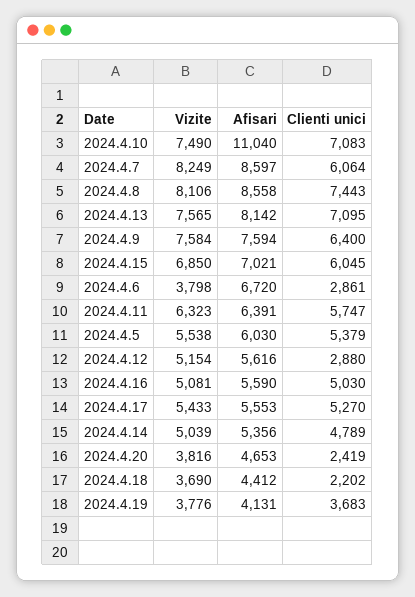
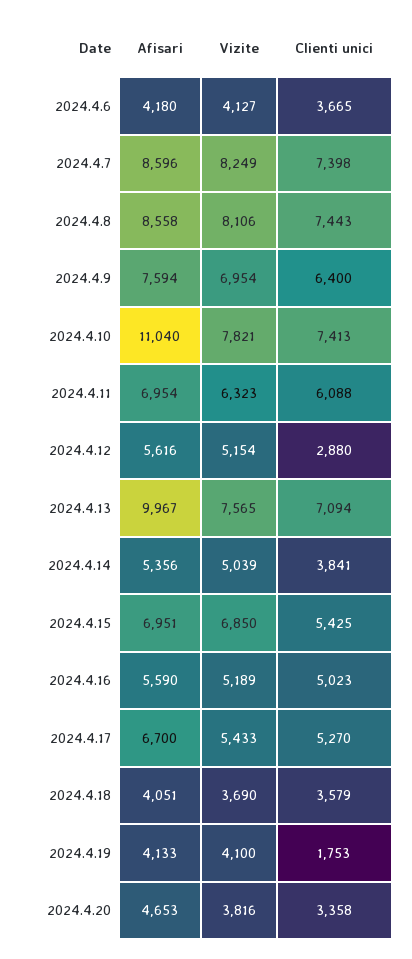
Vizite, 2024.4.10: 7490 -> 7821
Clienti unici, 2024.4.10: 7083 -> 7413
Afisari, 2024.4.7: 8597 -> 8596
Clienti unici, 2024.4.7: 6064 -> 7398
Afisari, 2024.4.13: 8142 -> 9967
Clienti unici, 2024.4.13: 7095 -> 7094
Vizite, 2024.4.9: 7584 -> 6954
Afisari, 2024.4.15: 7021 -> 6951
Clienti unici, 2024.4.15: 6045 -> 5425
Vizite, 2024.4.6: 3798 -> 4127
Afisari, 2024.4.6: 6720 -> 4180
Clienti unici, 2024.4.6: 2861 -> 3665
Afisari, 2024.4.11: 6391 -> 6954
Clienti unici, 2024.4.11: 5747 -> 6088
Vizite, 2024.4.5: 5538 -> none
Afisari, 2024.4.5: 6030 -> none
Clienti unici, 2024.4.5: 5379 -> none
Vizite, 2024.4.16: 5081 -> 5189
Clienti unici, 2024.4.16: 5030 -> 5023
Afisari, 2024.4.17: 5553 -> 6700
Clienti unici, 2024.4.14: 4789 -> 3841
Clienti unici, 2024.4.20: 2419 -> 3358
Afisari, 2024.4.18: 4412 -> 4051
Clienti unici, 2024.4.18: 2202 -> 3579
Vizite, 2024.4.19: 3776 -> 4100
Afisari, 2024.4.19: 4131 -> 4133
Clienti unici, 2024.4.19: 3683 -> 1753

